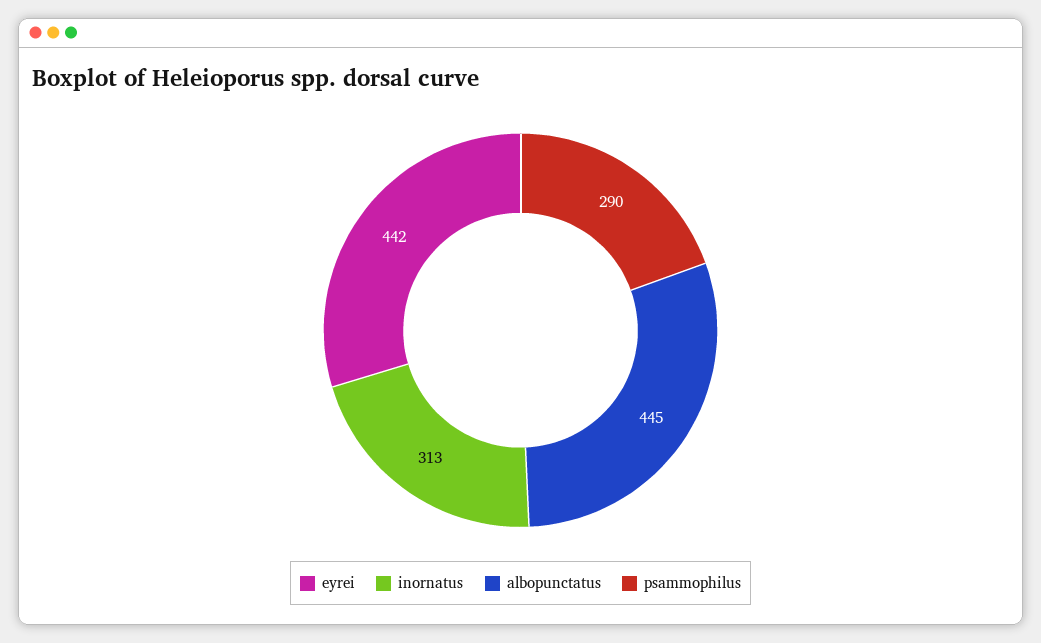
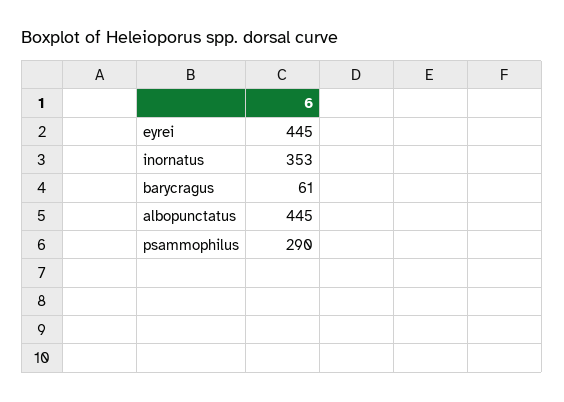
eyrei: 442 -> 445
inornatus: 313 -> 353
barycragus: none -> 61

